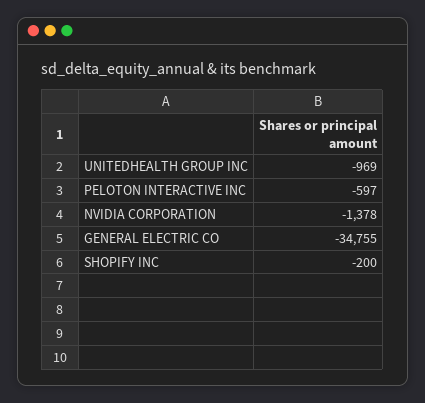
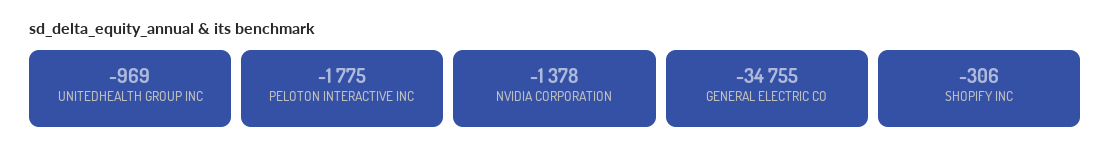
PELOTON INTERACTIVE INC: -597 -> -1775
SHOPIFY INC: -200 -> -306

